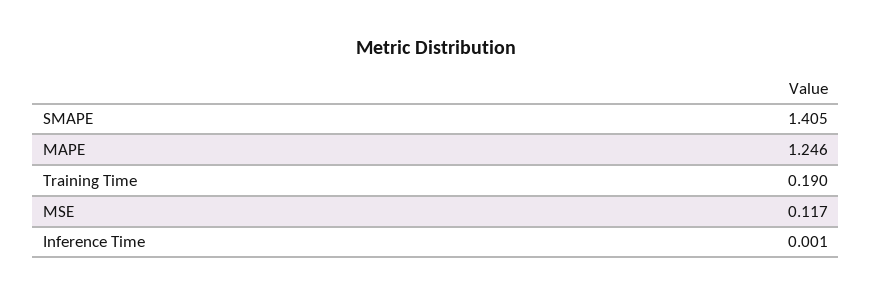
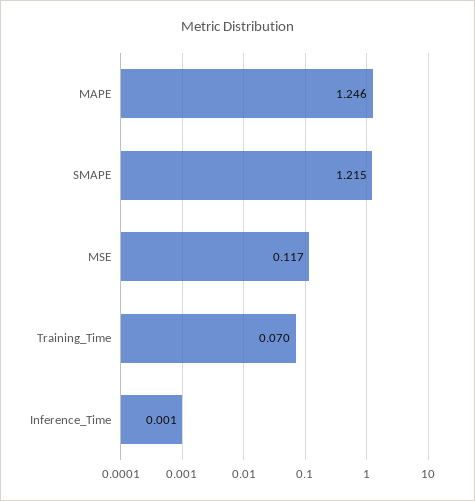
SMAPE: 1.405 -> 1.215
Training Time: 0.19 -> 0.07

